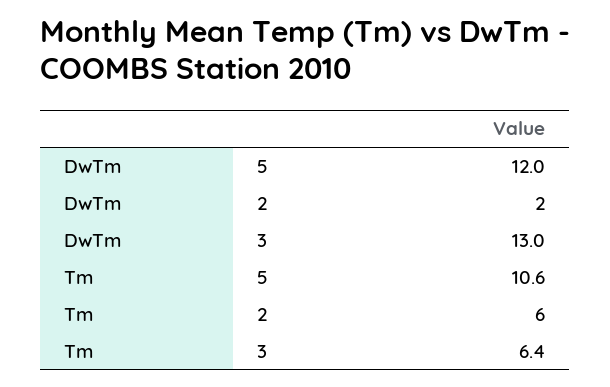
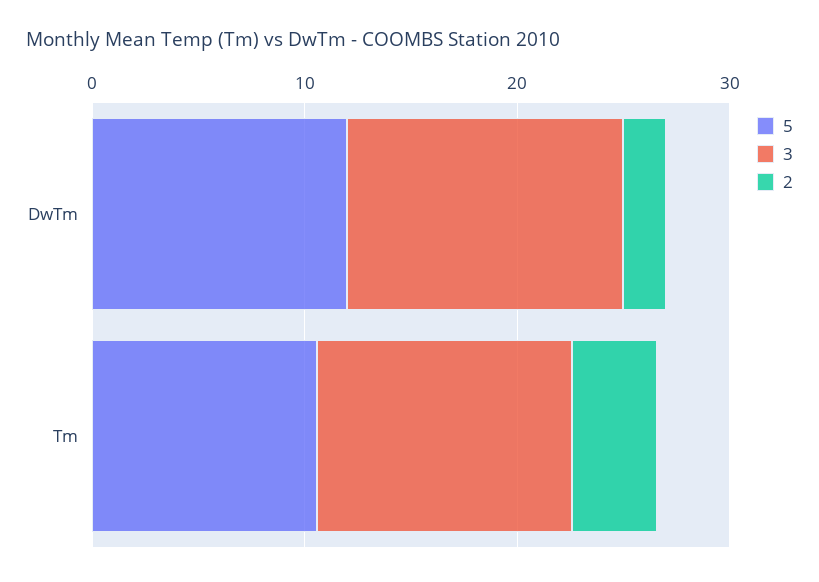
2, Tm: 6 -> 4
3, Tm: 6.4 -> 12

